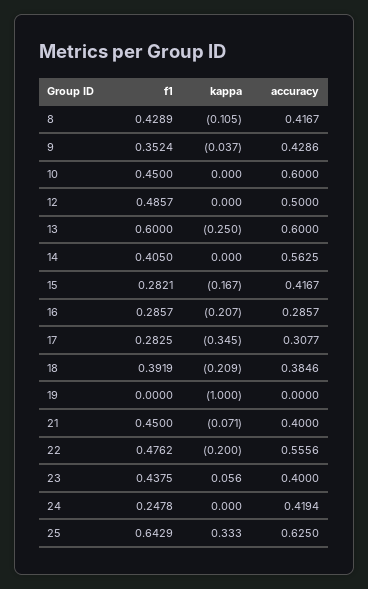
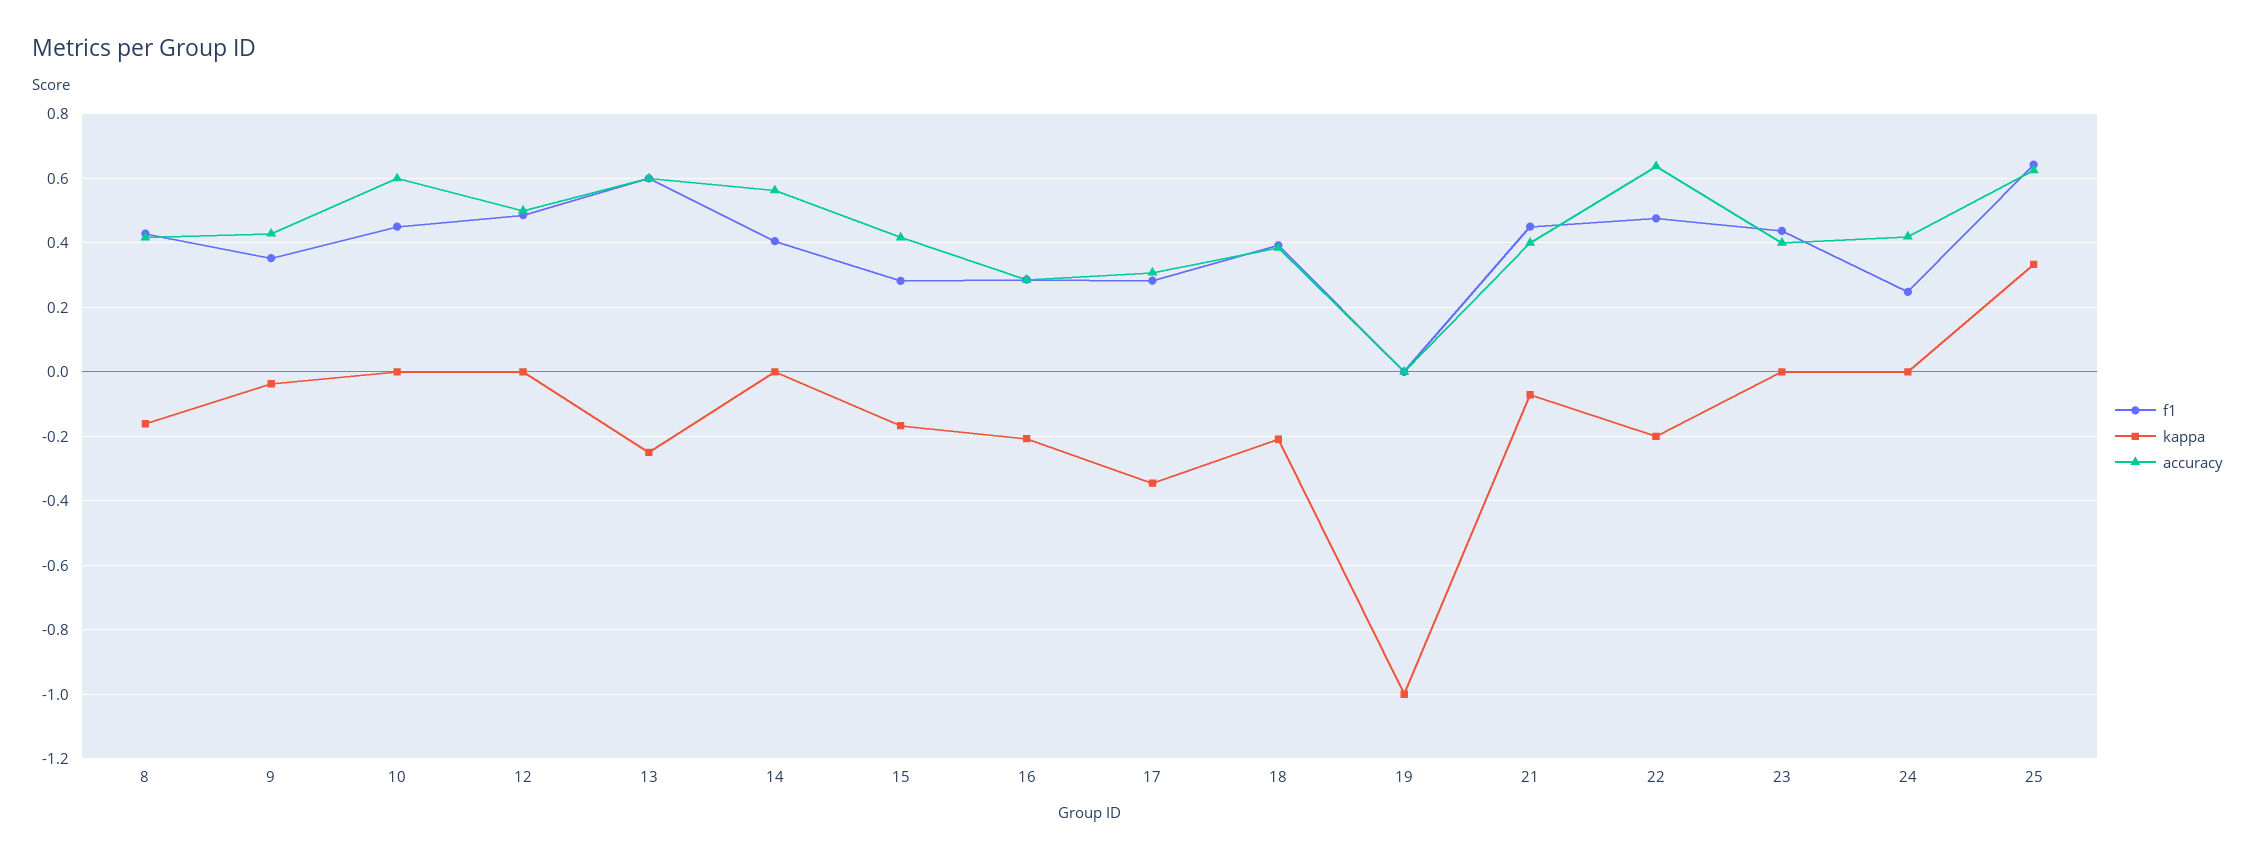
kappa, 8: -0.105 -> -0.16
accuracy, 22: 0.5556 -> 0.64
kappa, 23: 0.056 -> 0

